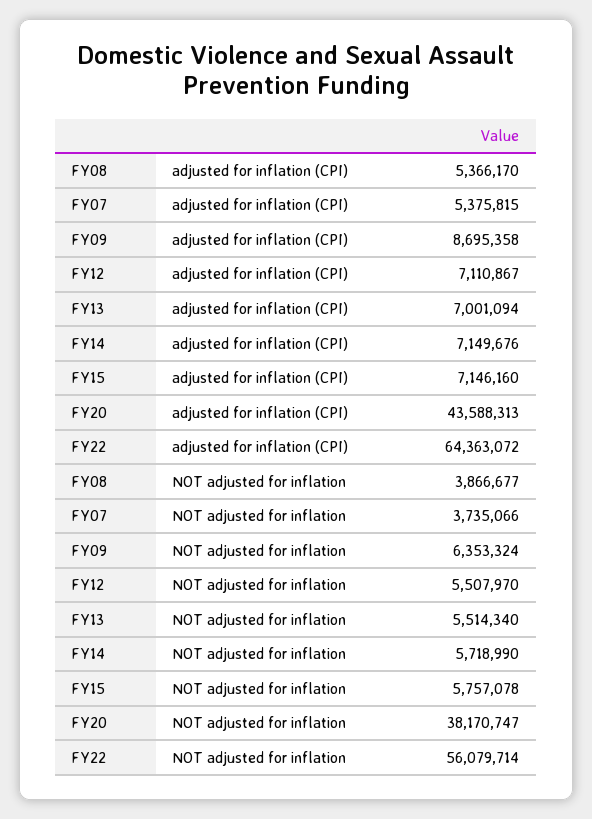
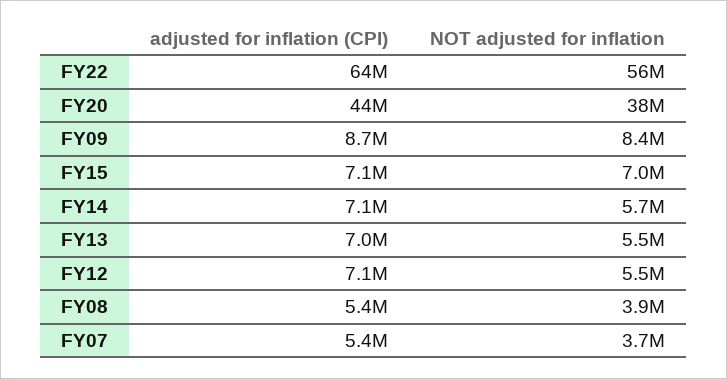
FY09, NOT adjusted for inflation: 6353324 -> 8400000
FY15, NOT adjusted for inflation: 5757078 -> 7000000

